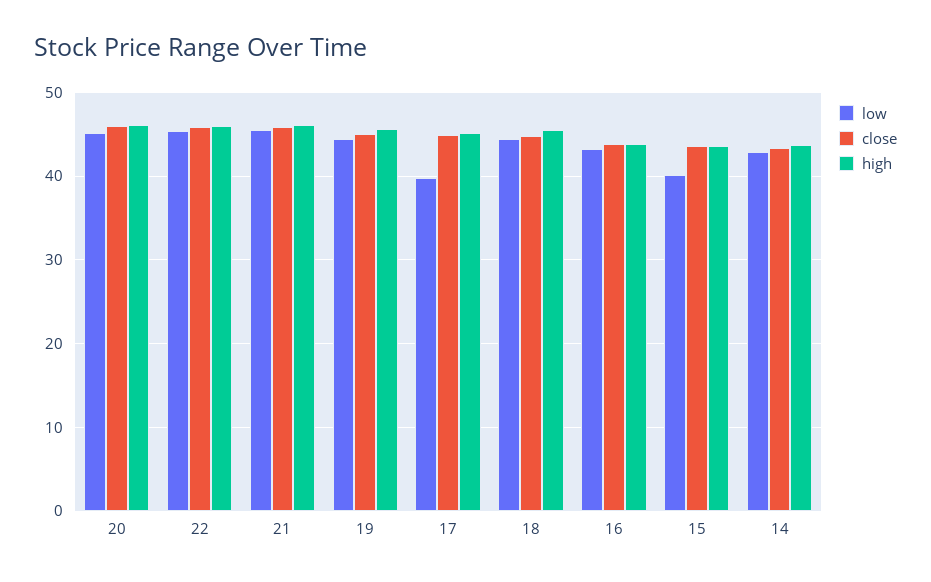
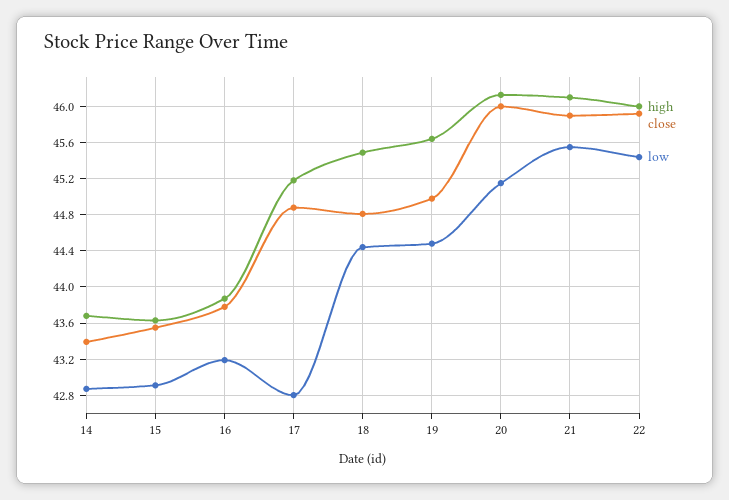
low, 17: 40 -> 42.8
low, 15: 40 -> 42.9

